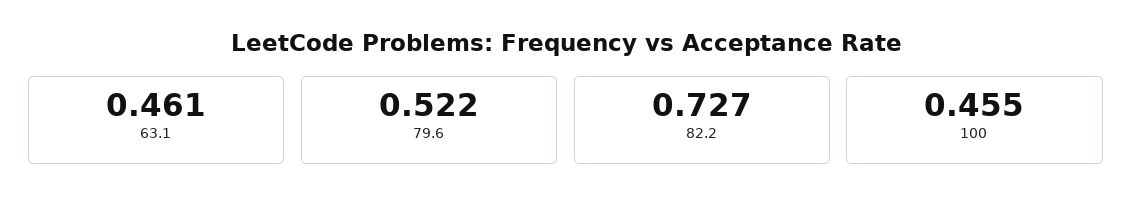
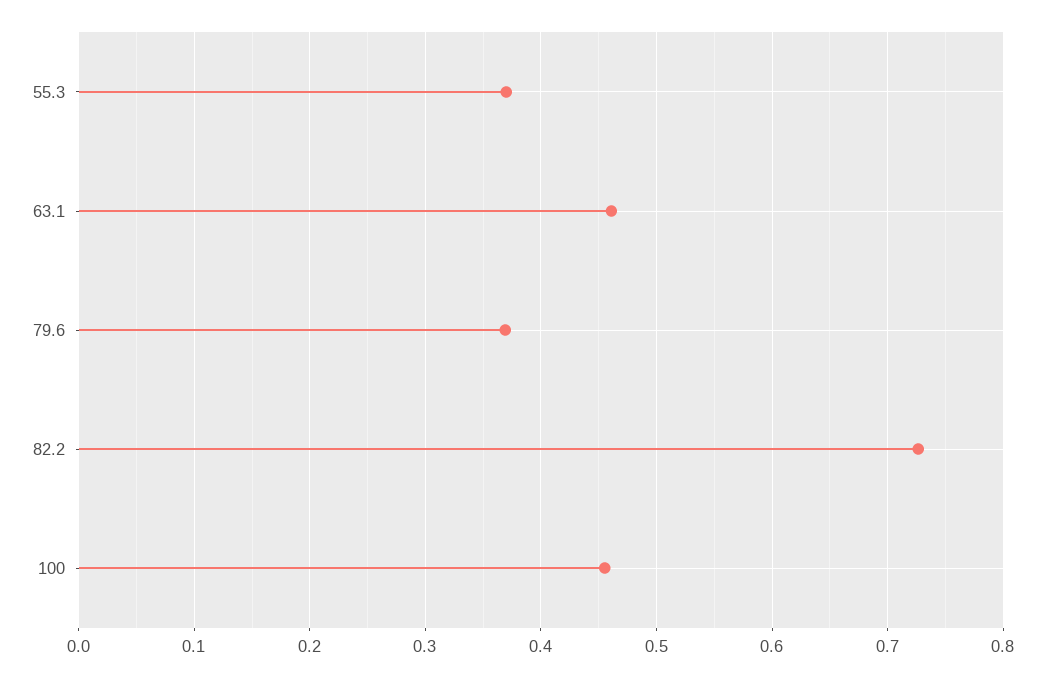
79.6: 0.522 -> 0.37
55.3: none -> 0.37

